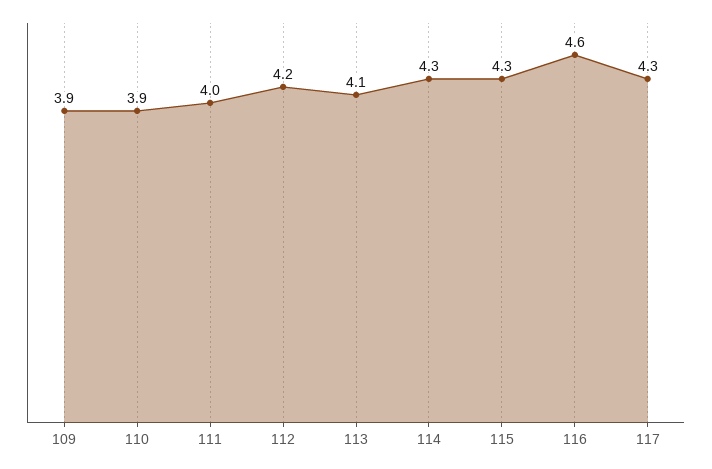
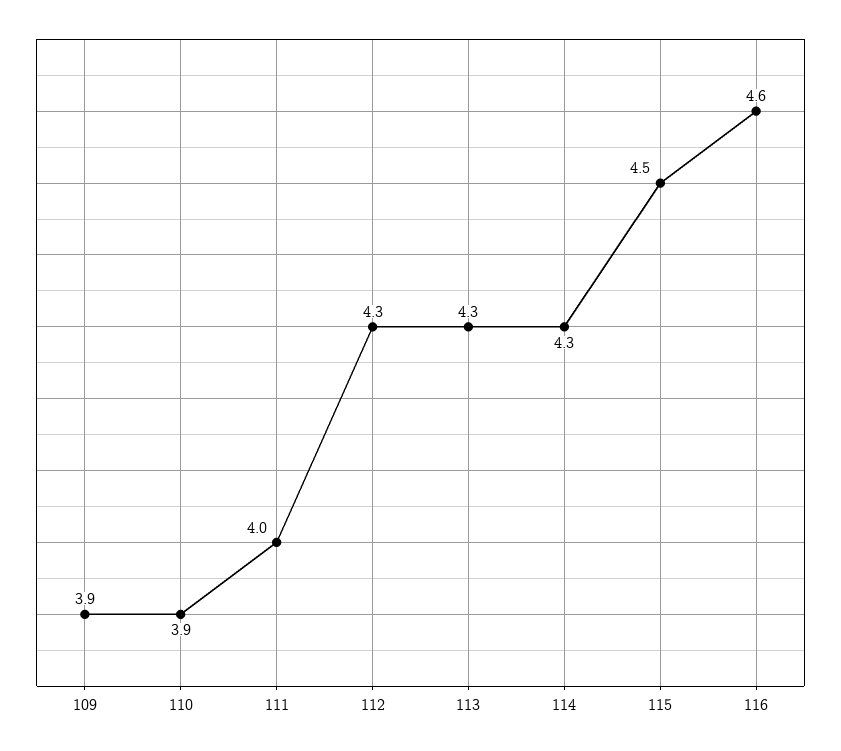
112: 4.2 -> 4.3
113: 4.1 -> 4.3
115: 4.3 -> 4.5
117: 4.3 -> none

